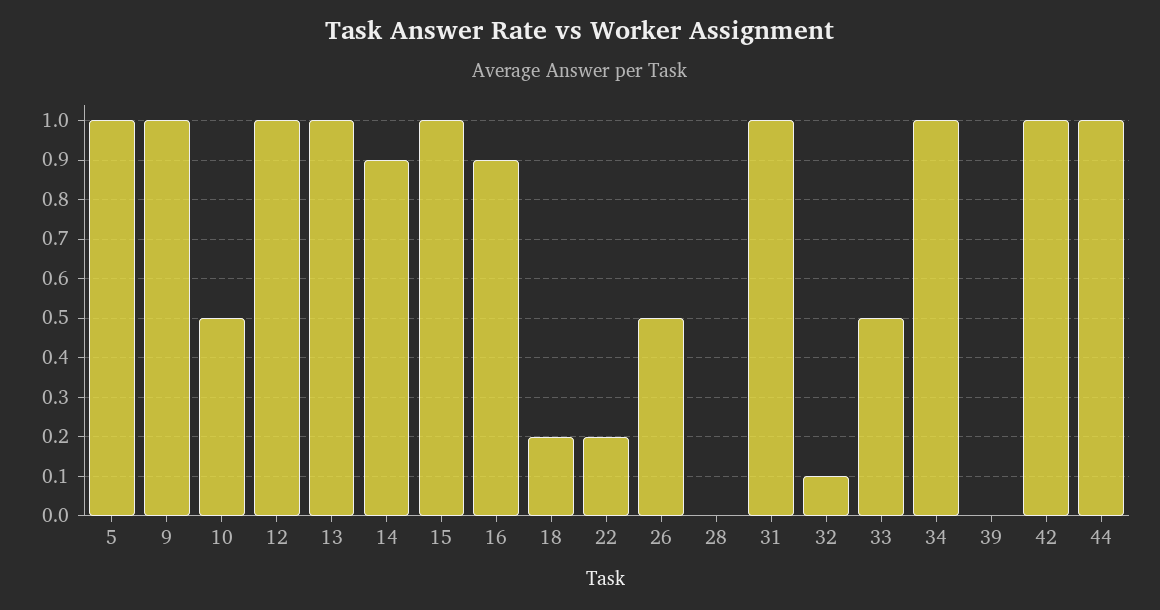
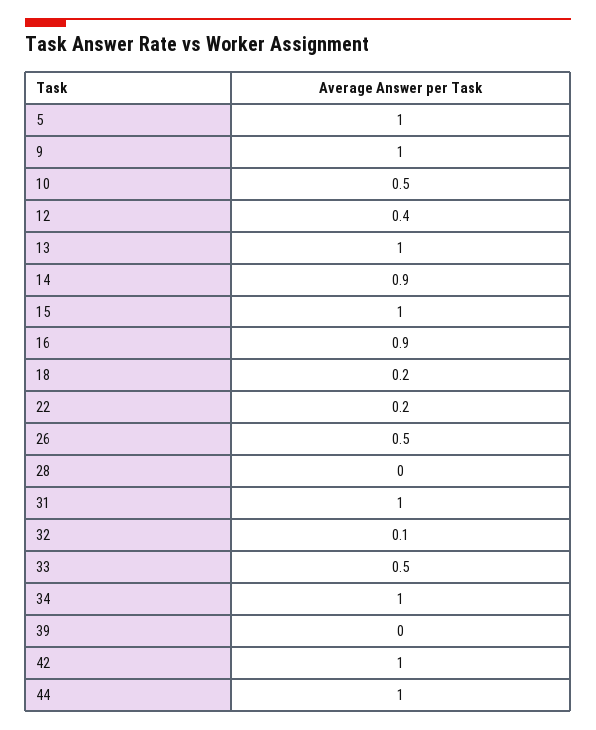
12: 1 -> 0.4

